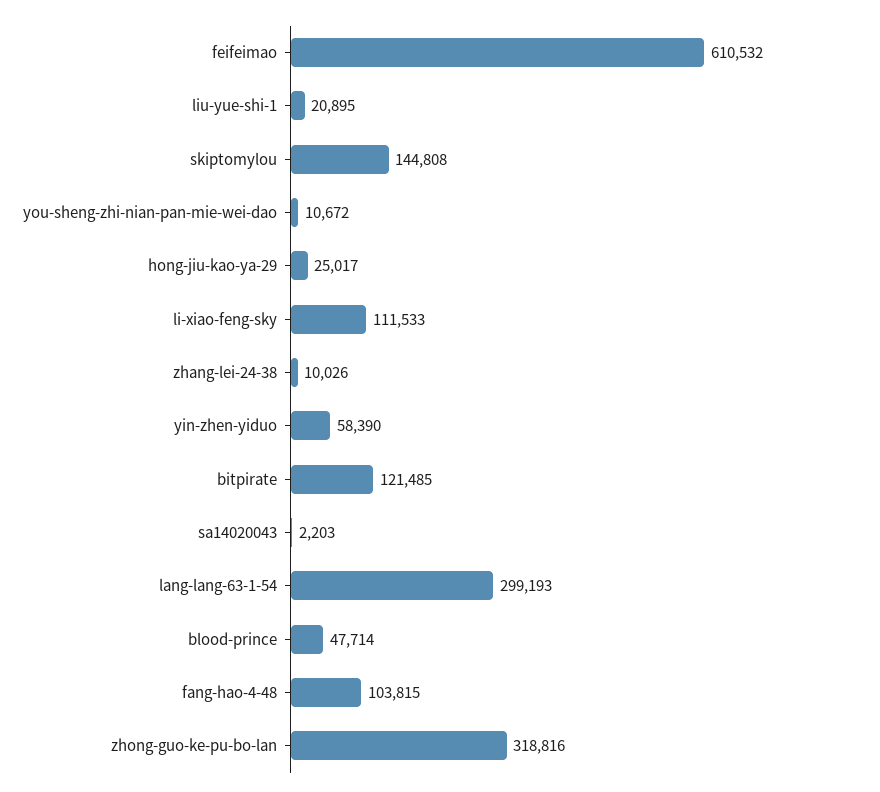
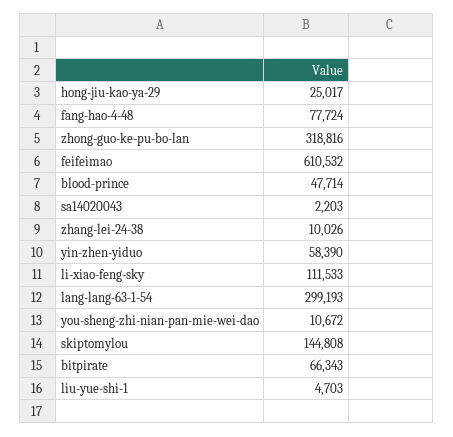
liu-yue-shi-1: 20895 -> 4703
bitpirate: 121485 -> 66343
fang-hao-4-48: 103815 -> 77724

